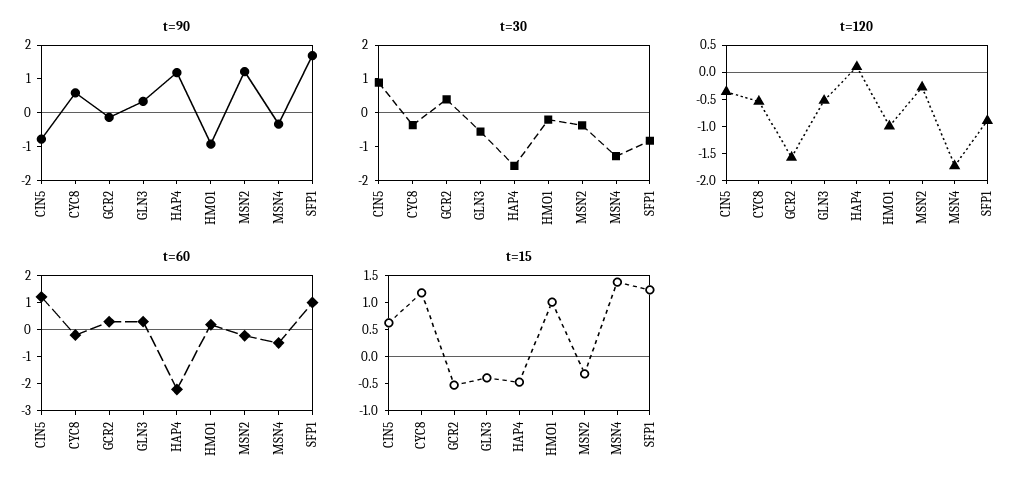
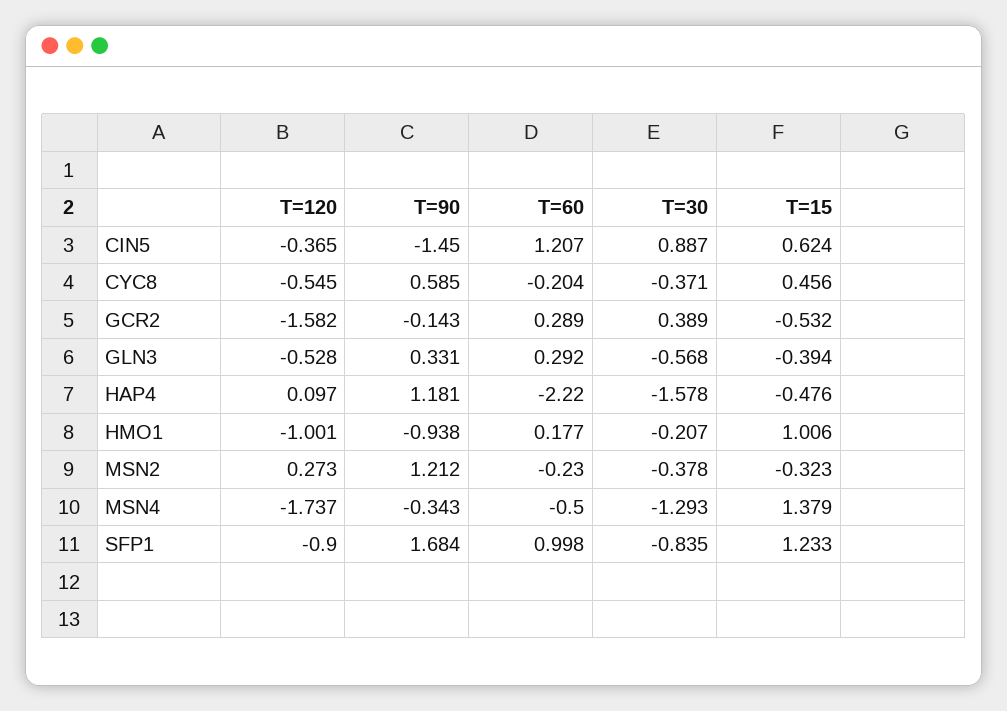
t=90, CIN5: -0.75 -> -1.45
t=120, MSN2: -0.25 -> 0.273
t=15, CYC8: 1.25 -> 0.456

